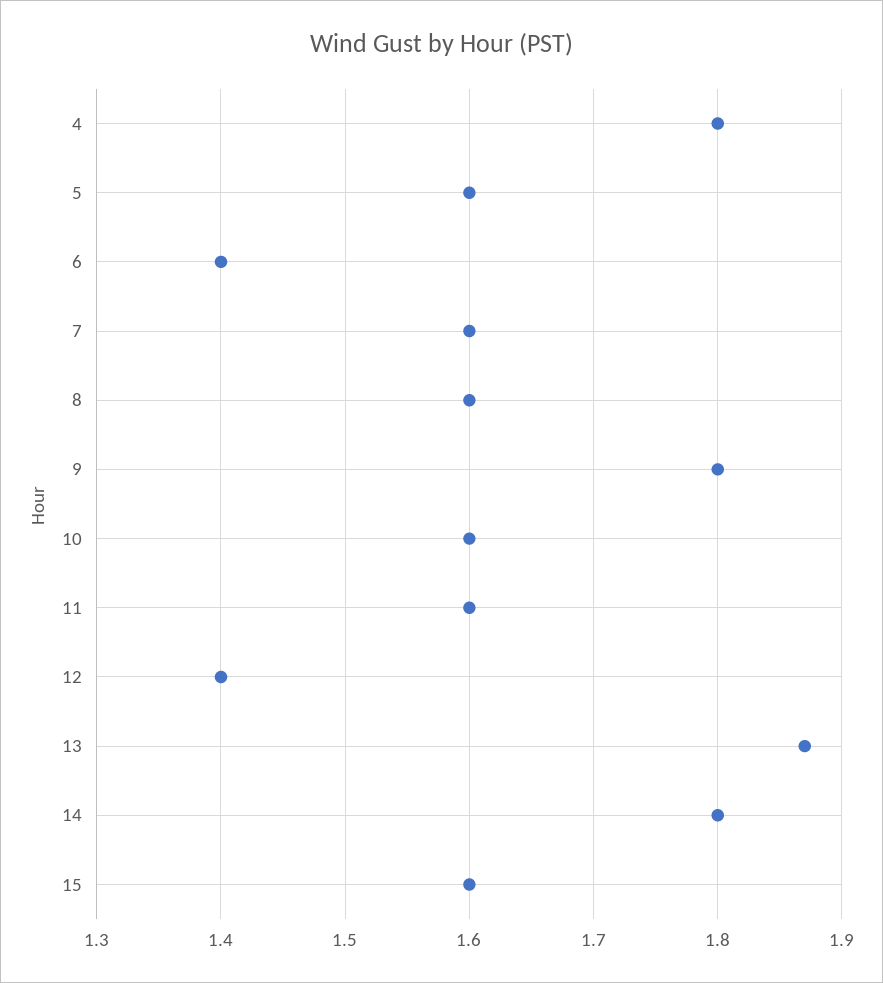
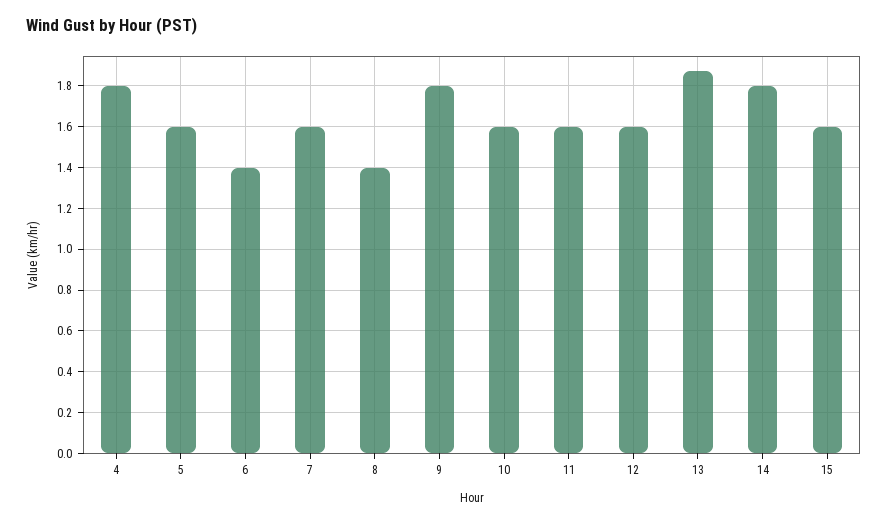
8: 1.6 -> 1.4
12: 1.4 -> 1.6

